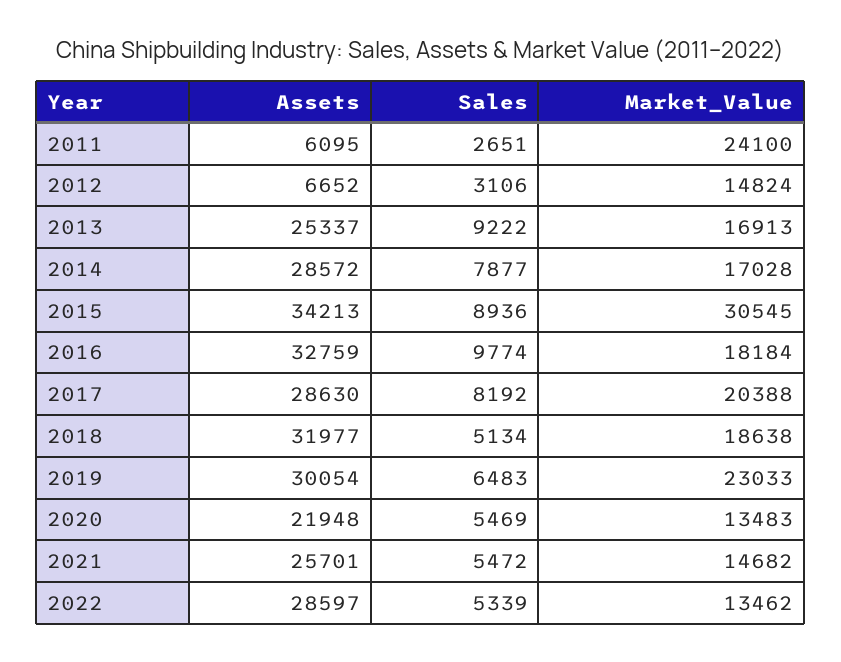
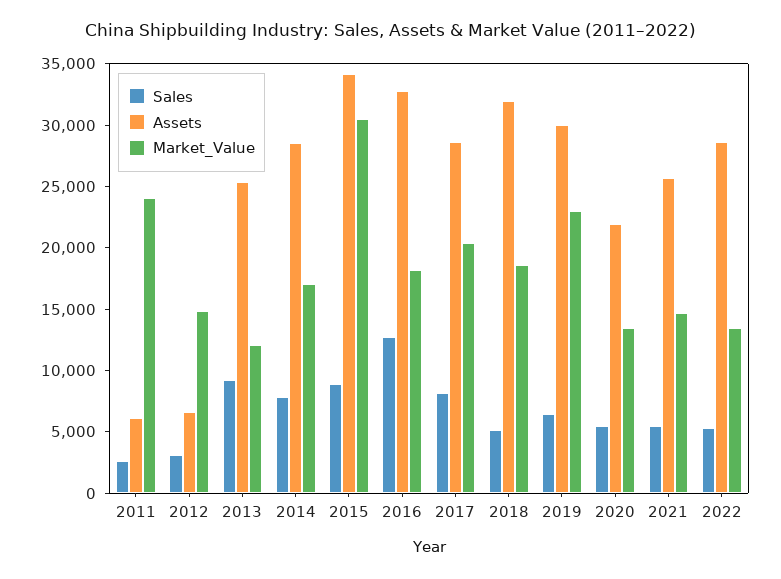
Market_Value, 2013: 16913 -> 12000
Sales, 2016: 9774 -> 13000

